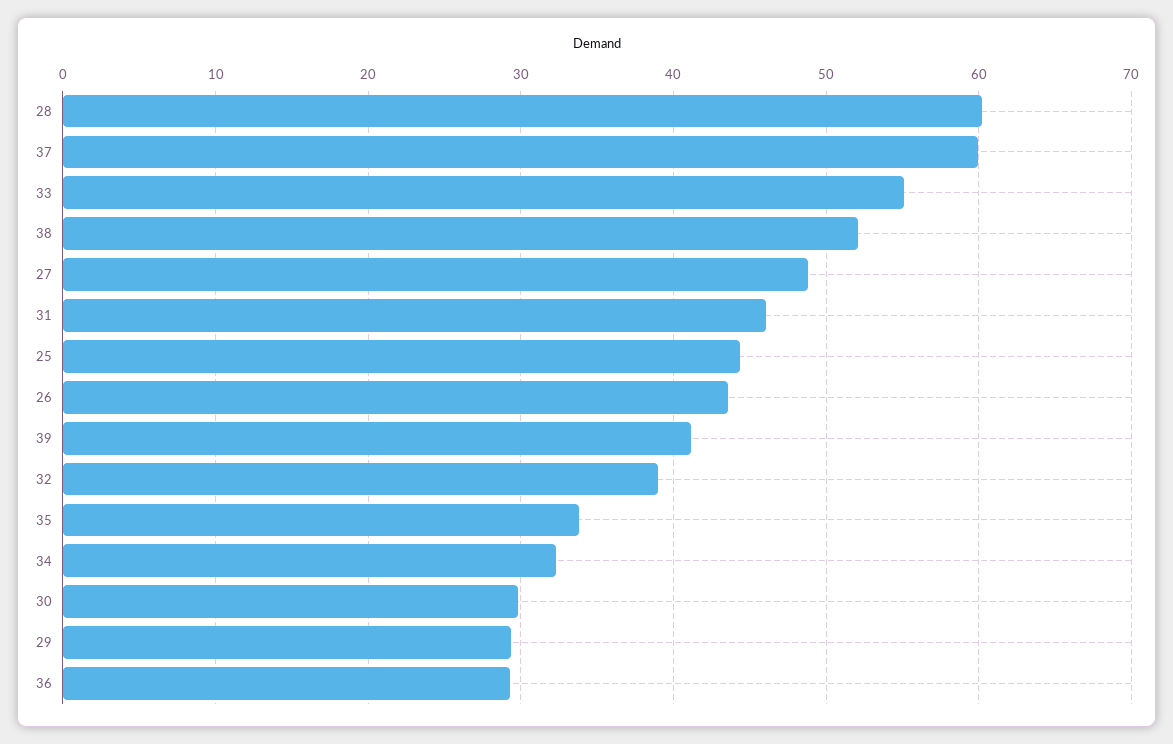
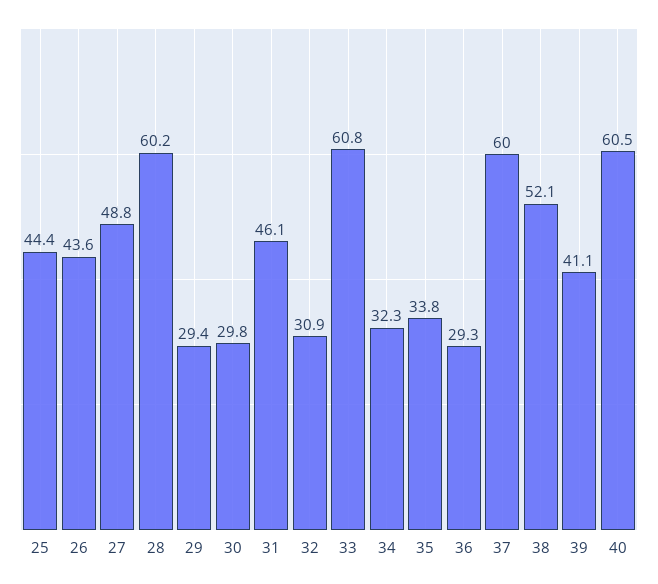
33: 55 -> 60.8
32: 39 -> 30.9
40: none -> 60.5

